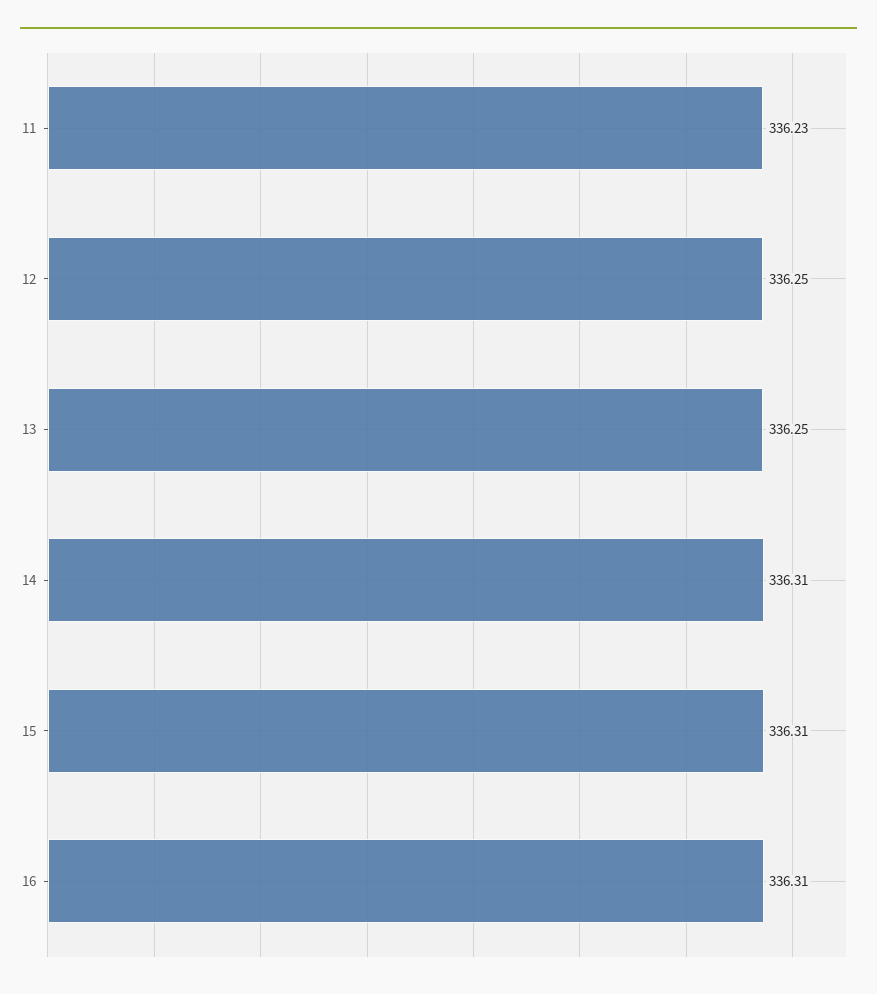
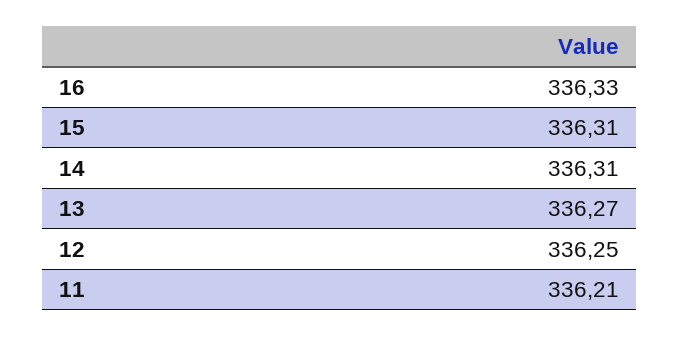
11: 336.23 -> 336.21
13: 336.25 -> 336.27
16: 336.31 -> 336.33

